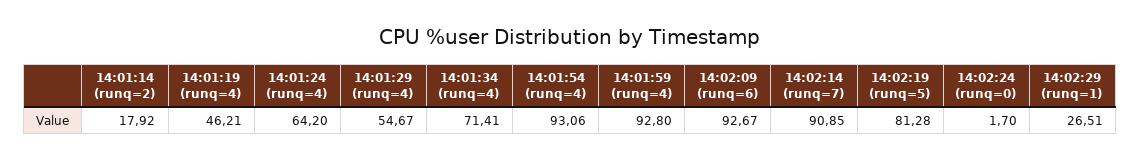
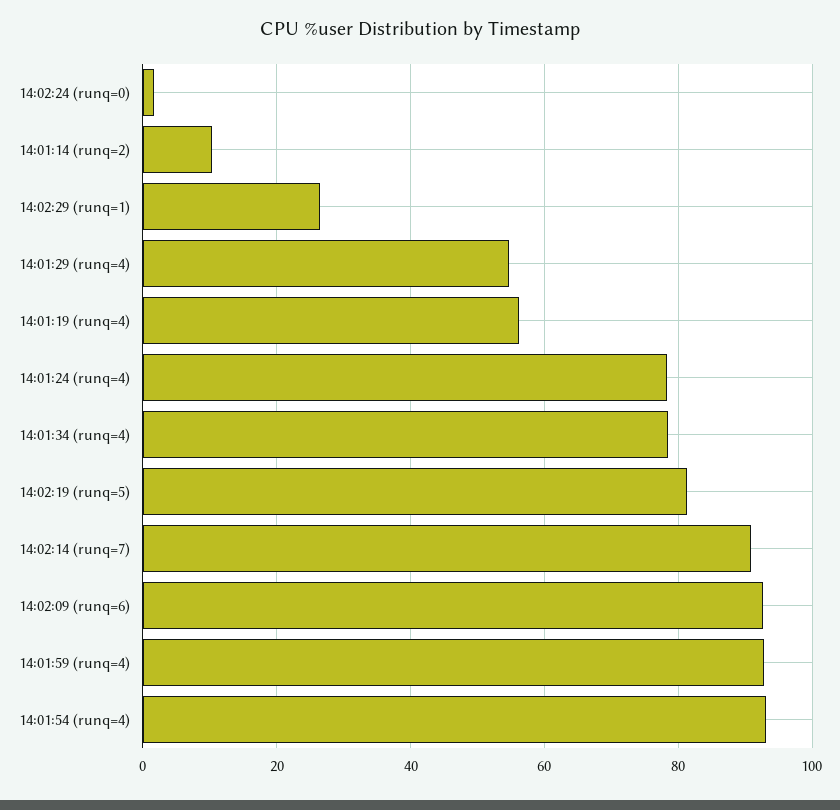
14:01:14 (runq=2): 17.92 -> 10
14:01:19 (runq=4): 46.21 -> 56
14:01:24 (runq=4): 64.2 -> 78
14:01:34 (runq=4): 71.41 -> 78

